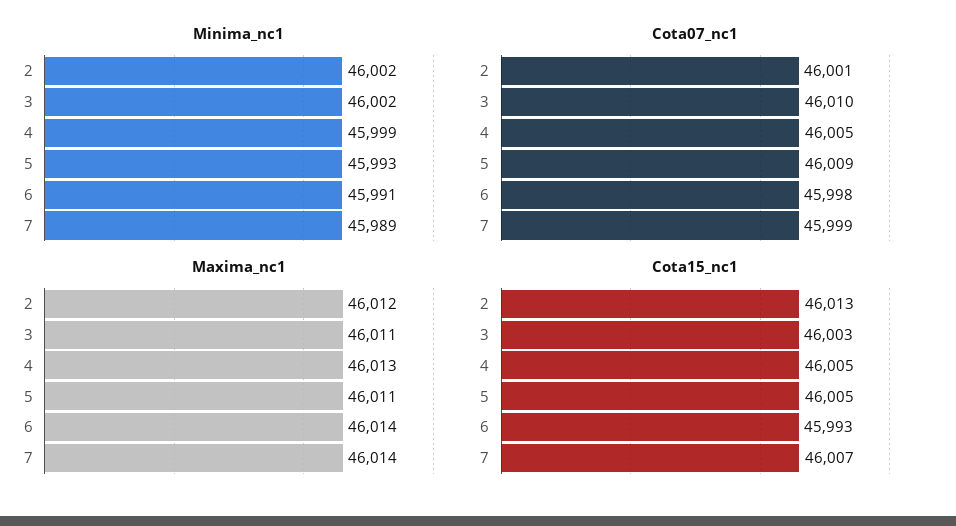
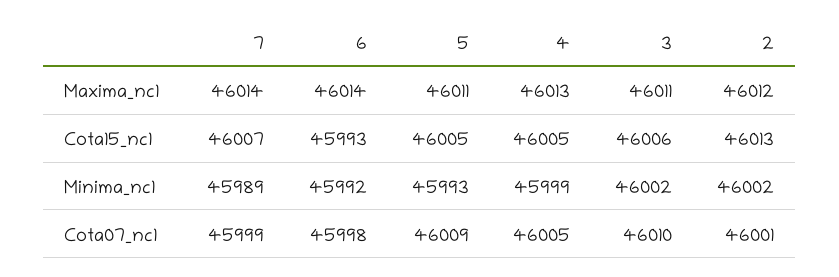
Minima_nc1, 6: 45991 -> 45992
Cota15_nc1, 3: 46003 -> 46006

